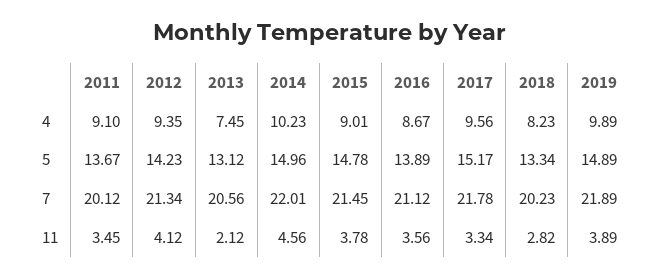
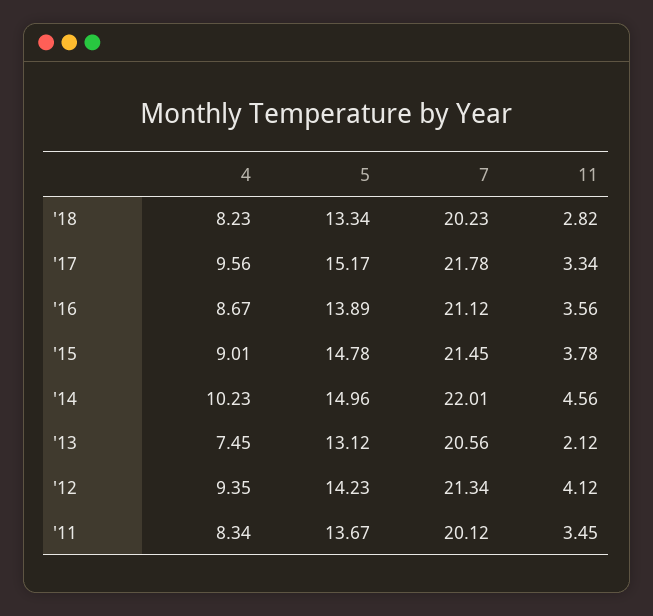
2011, 4: 9.1 -> 8.34
2019, 4: 9.89 -> none
2019, 5: 14.89 -> none
2019, 7: 21.89 -> none
2019, 11: 3.89 -> none

